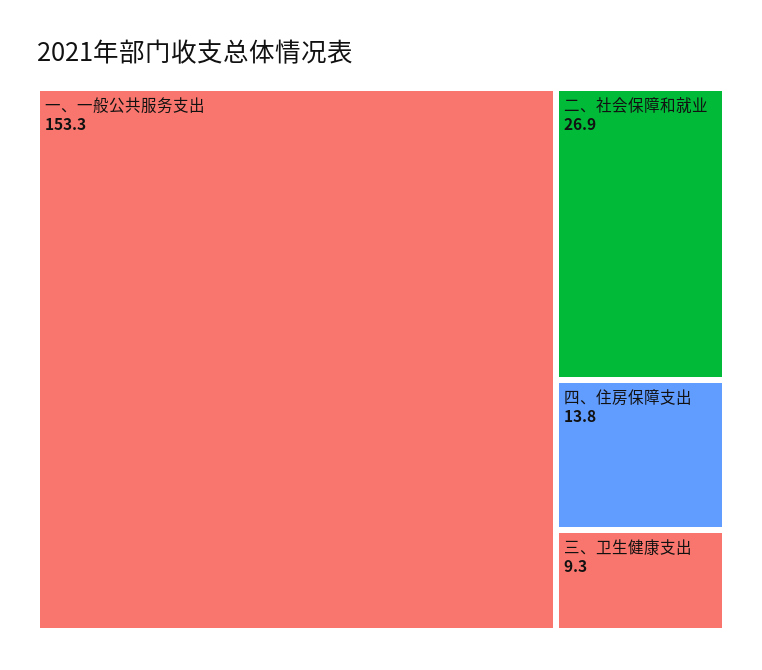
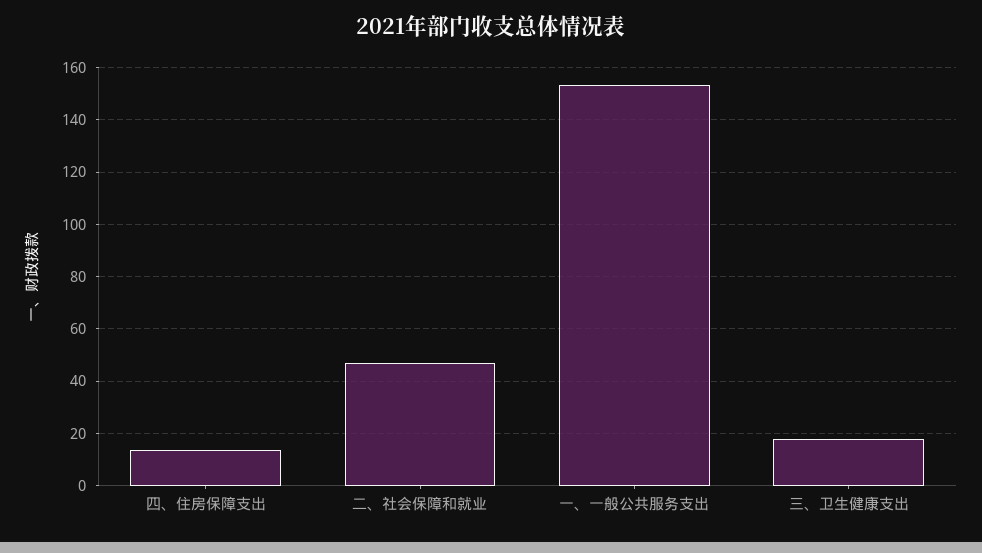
二、社会保障和就业: 26.9 -> 47.5
三、卫生健康支出: 9.3 -> 17.5

